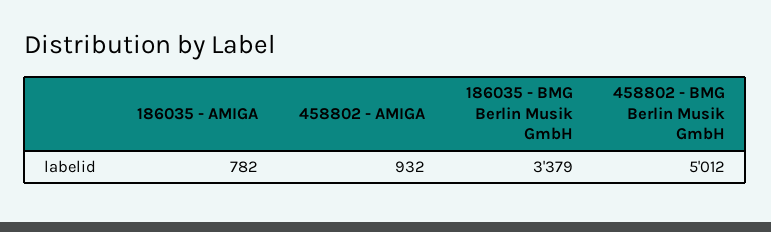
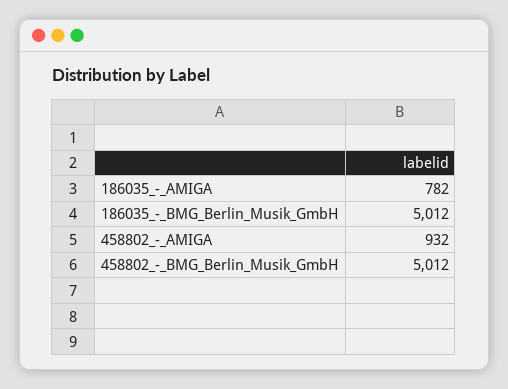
186035 - BMG Berlin Musik GmbH: 3379 -> 5012

